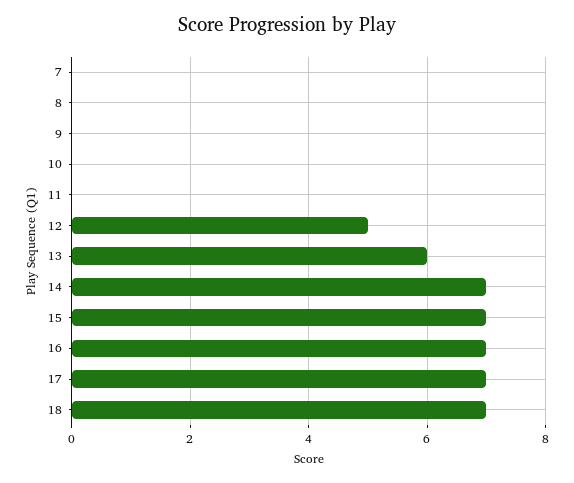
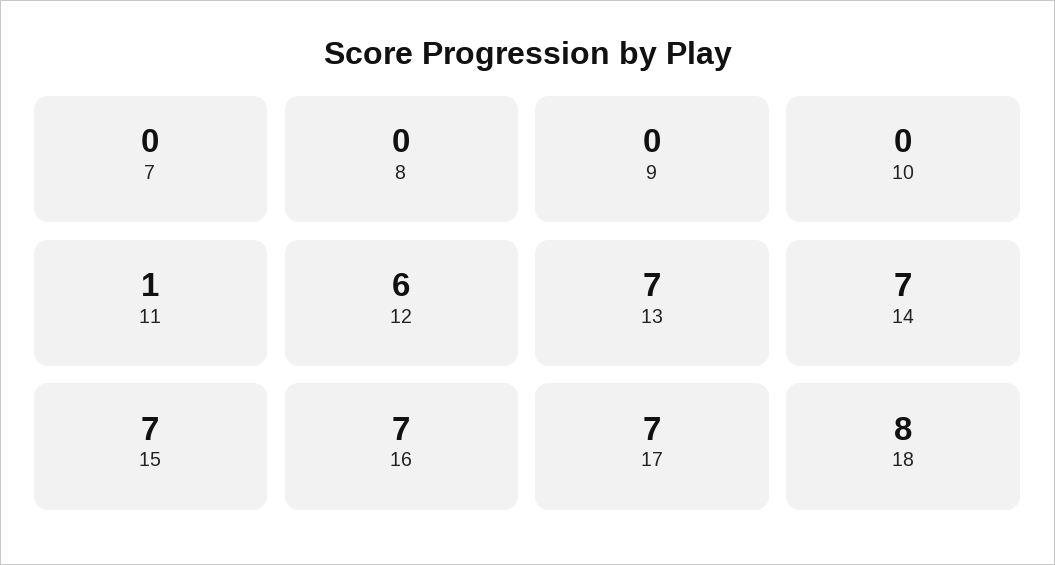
11: 0 -> 1
12: 5 -> 6
13: 6 -> 7
18: 7 -> 8

